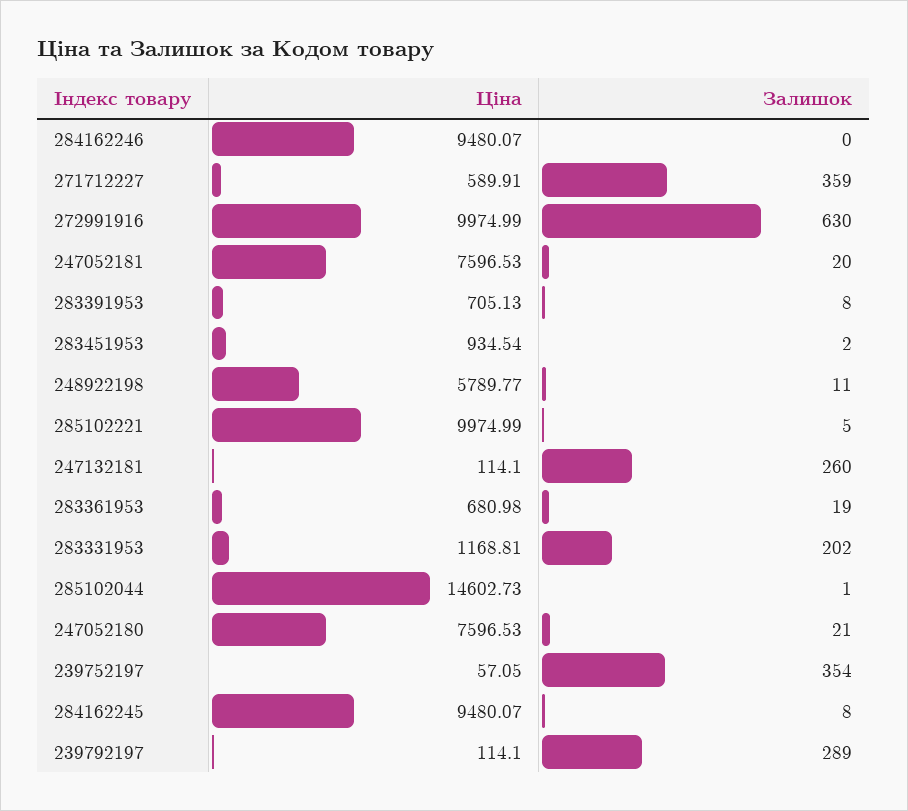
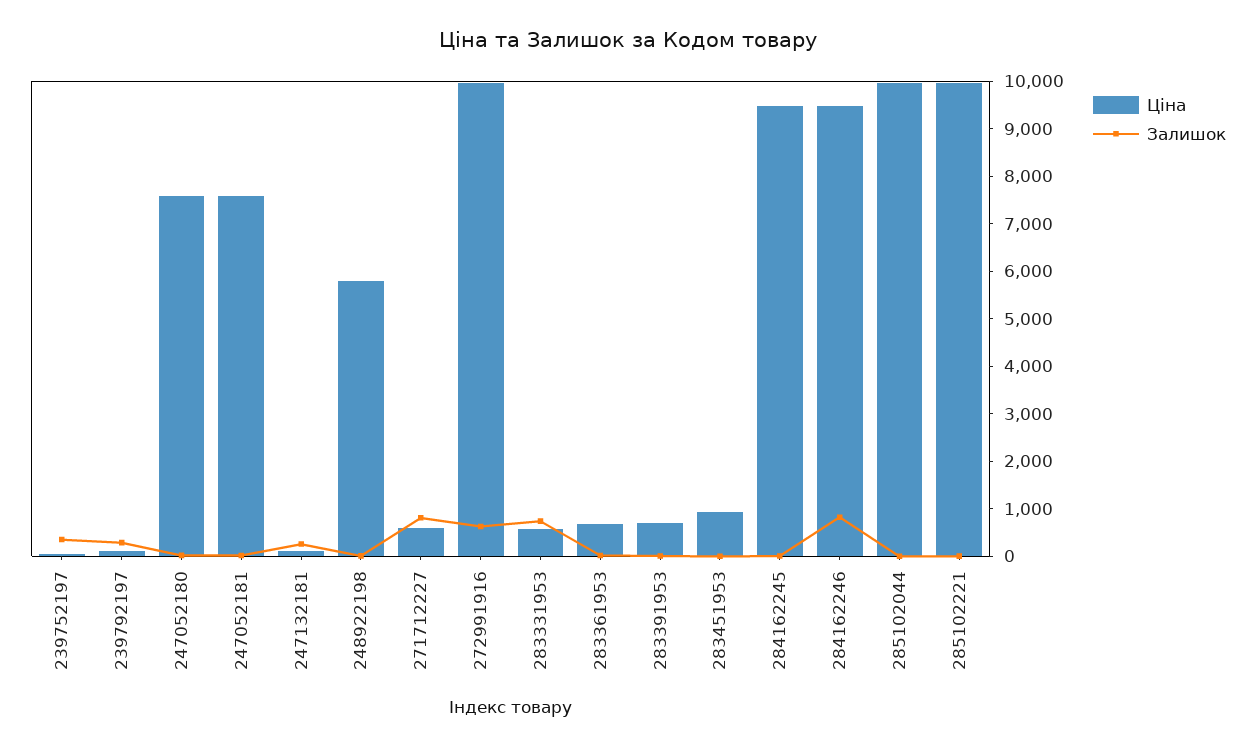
Залишок, 284162246: 0 -> 800
Залишок, 271712227: 359 -> 800
Ціна, 283331953: 1168.81 -> 600
Залишок, 283331953: 202 -> 800
Ціна, 285102044: 14602.73 -> 10000

